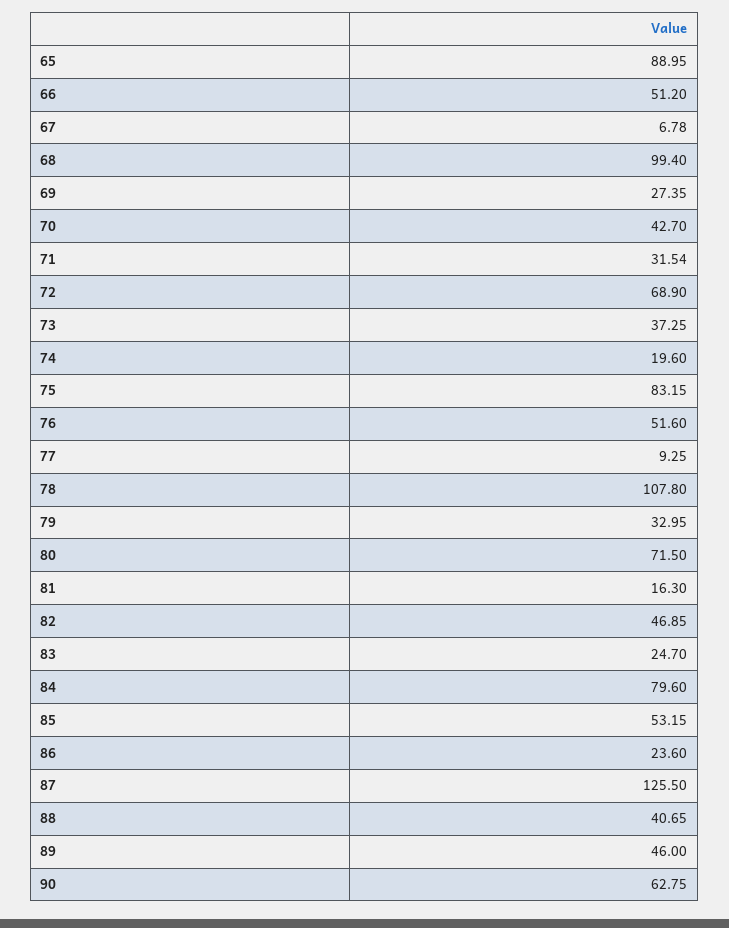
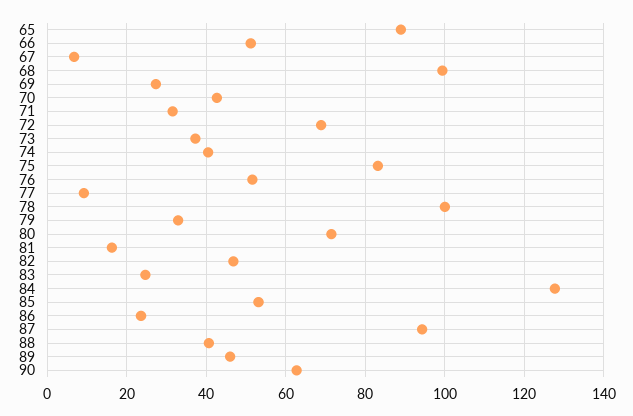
74: 19.6 -> 40
78: 107.8 -> 100
84: 79.6 -> 128
87: 125.5 -> 94

